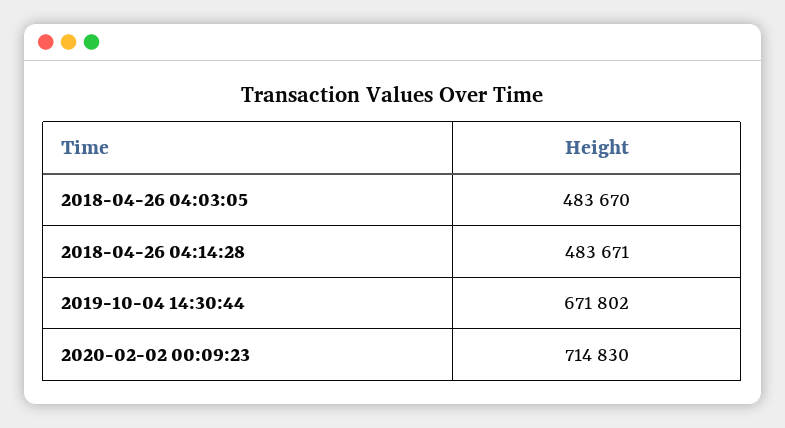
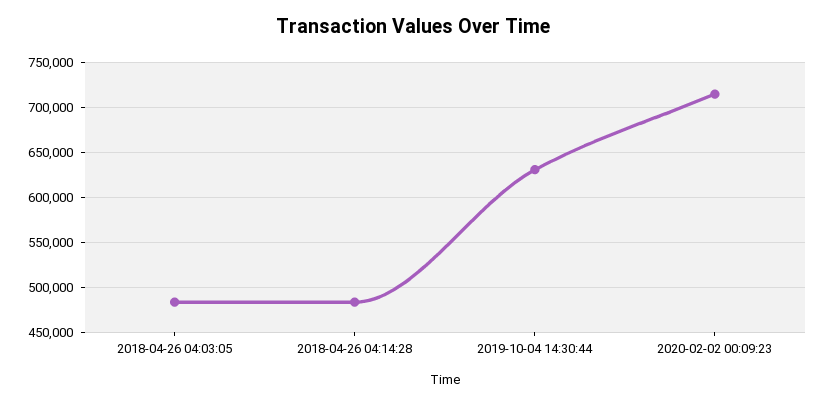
2019-10-04 14:30:44: 671802 -> 630000

